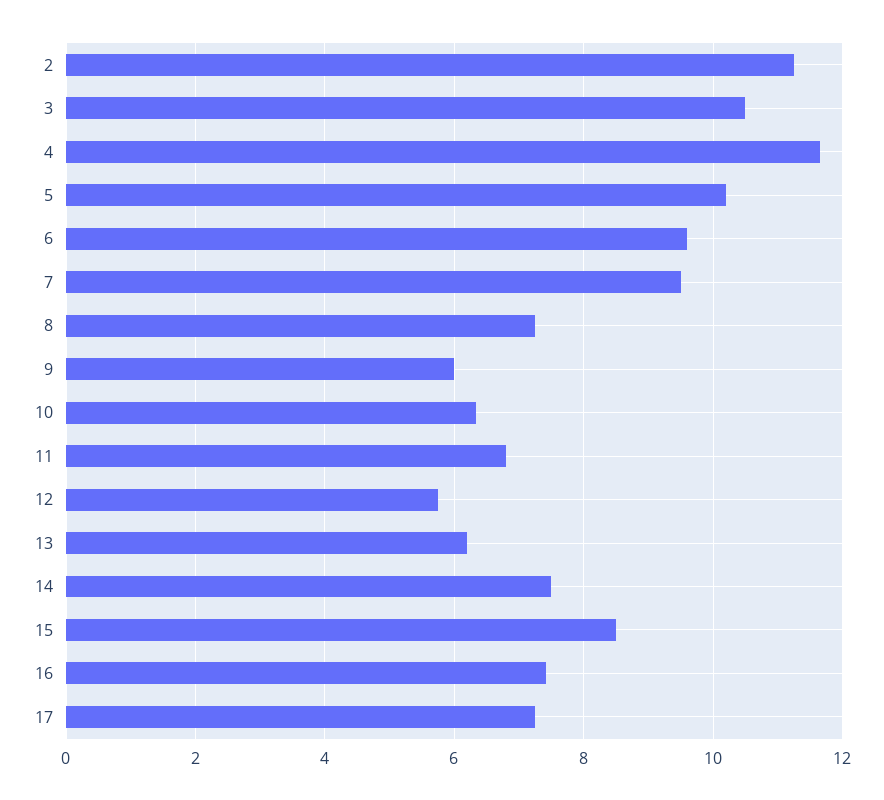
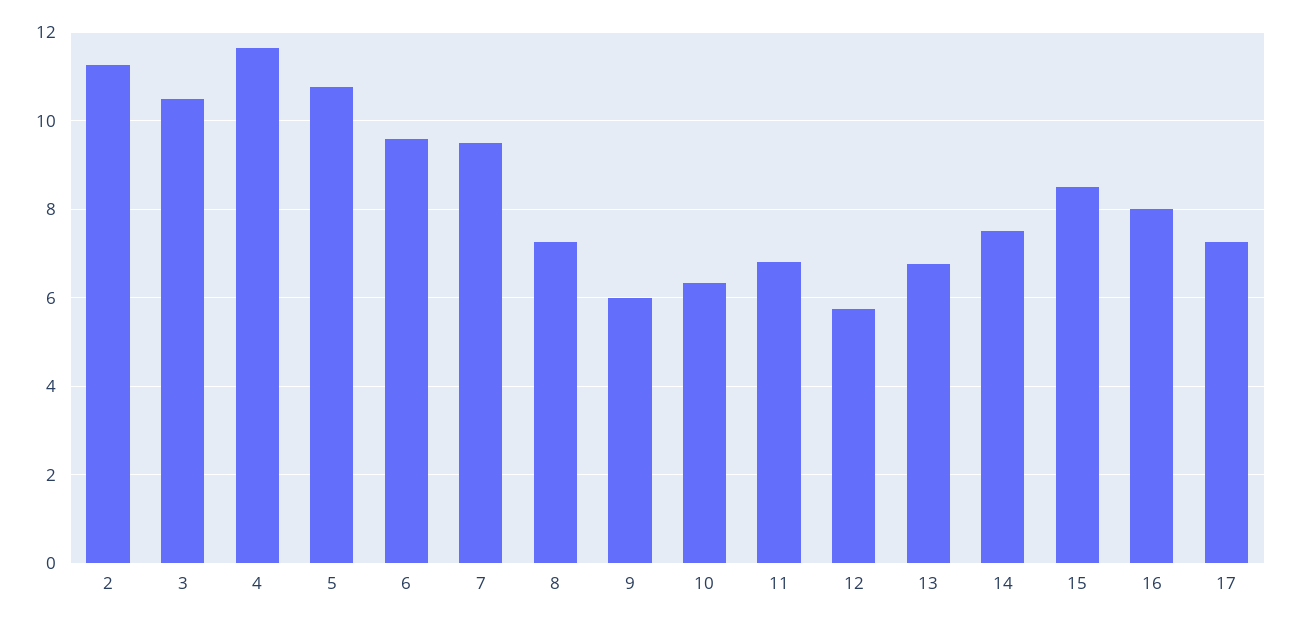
5: 10.2 -> 10.8
13: 6.2 -> 6.8
16: 7.4 -> 8

